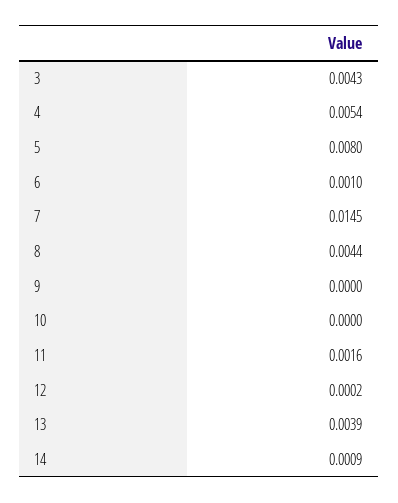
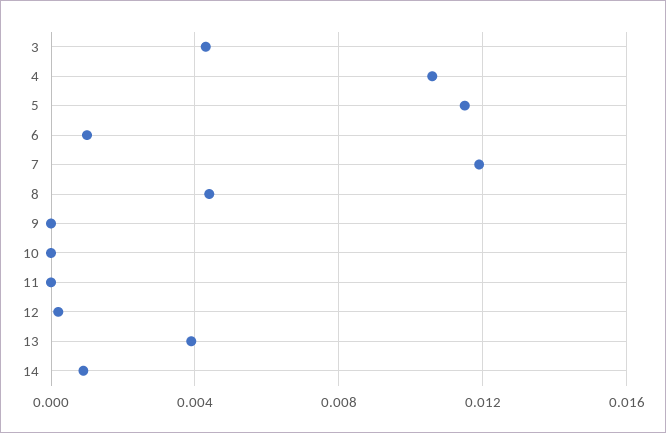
4: 0.0054 -> 0.0105
5: 0.008 -> 0.0115
7: 0.0145 -> 0.012
11: 0.0016 -> 0

